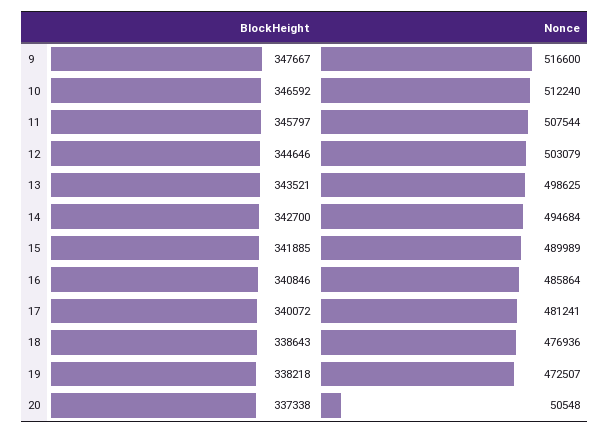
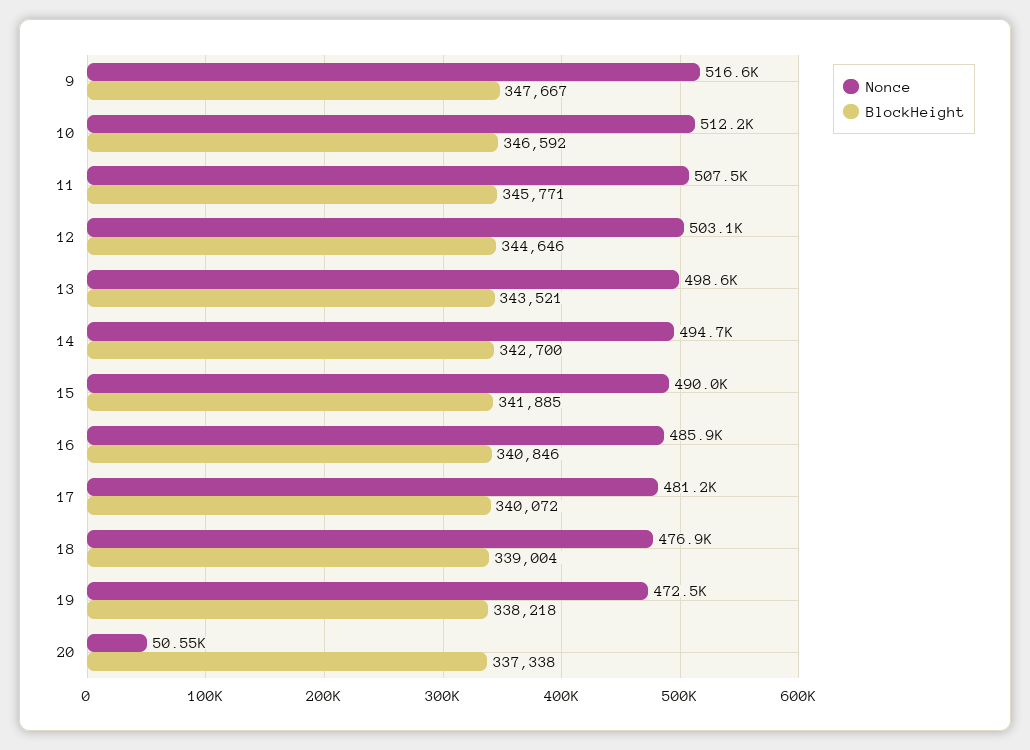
BlockHeight, 11: 345797 -> 345771
BlockHeight, 18: 338643 -> 339004

